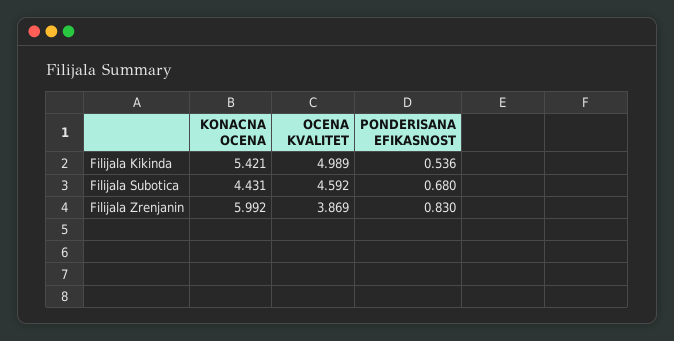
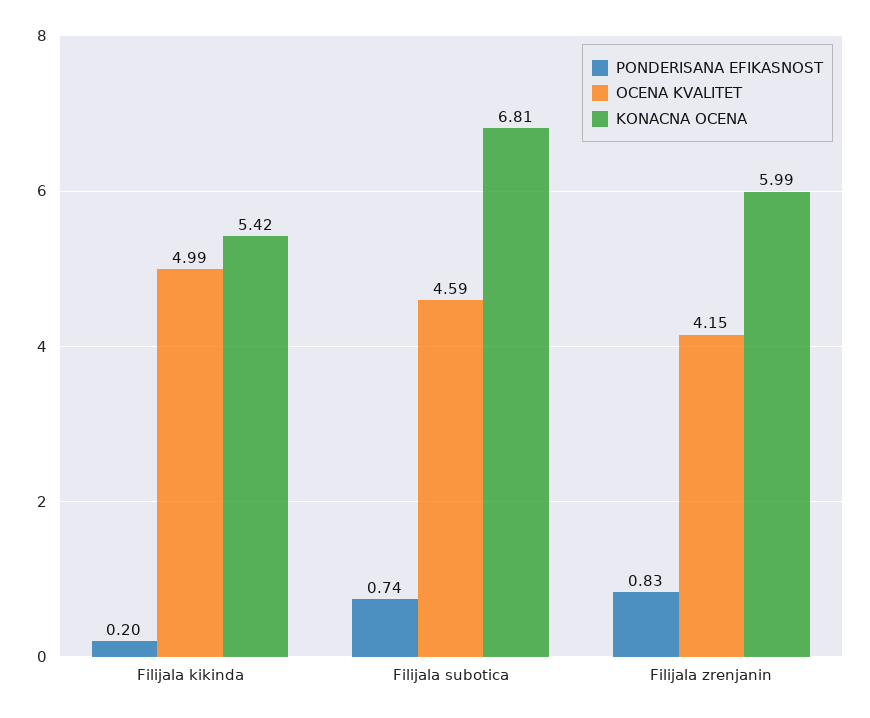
PONDERISANA EFIKASNOST, Filijala Kikinda: 0.536 -> 0.2
KONACNA OCENA, Filijala Subotica: 4.431 -> 6.81
PONDERISANA EFIKASNOST, Filijala Subotica: 0.68 -> 0.74
OCENA KVALITET, Filijala Zrenjanin: 3.869 -> 4.15

